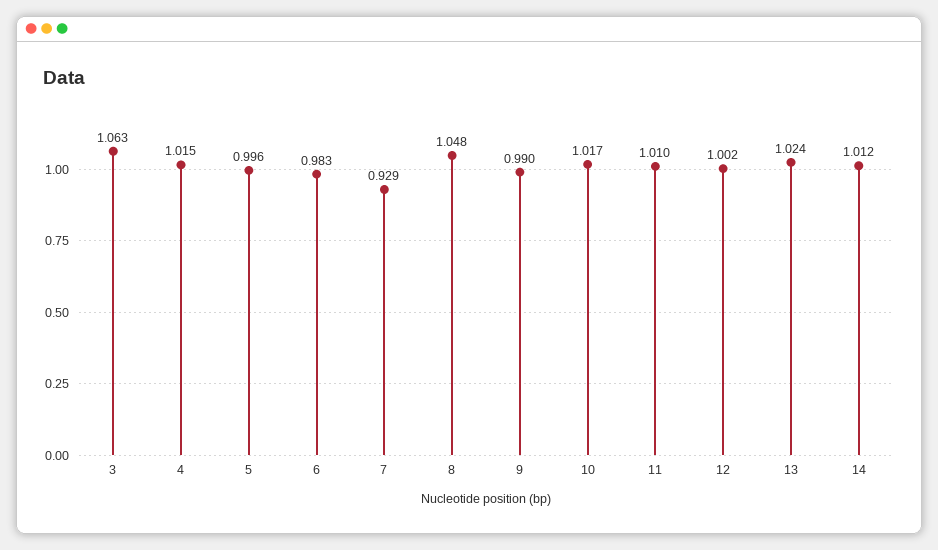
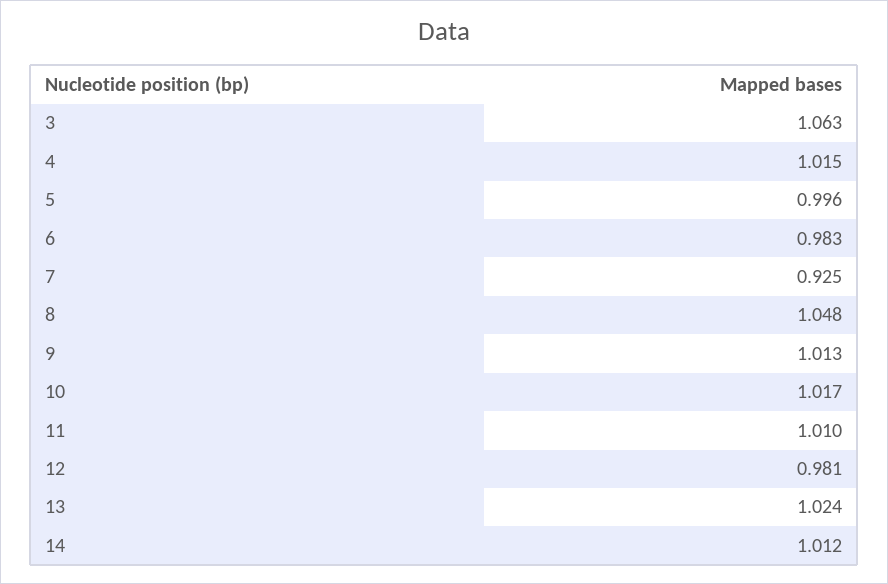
7: 0.929 -> 0.925
9: 0.99 -> 1.013
12: 1.002 -> 0.981

